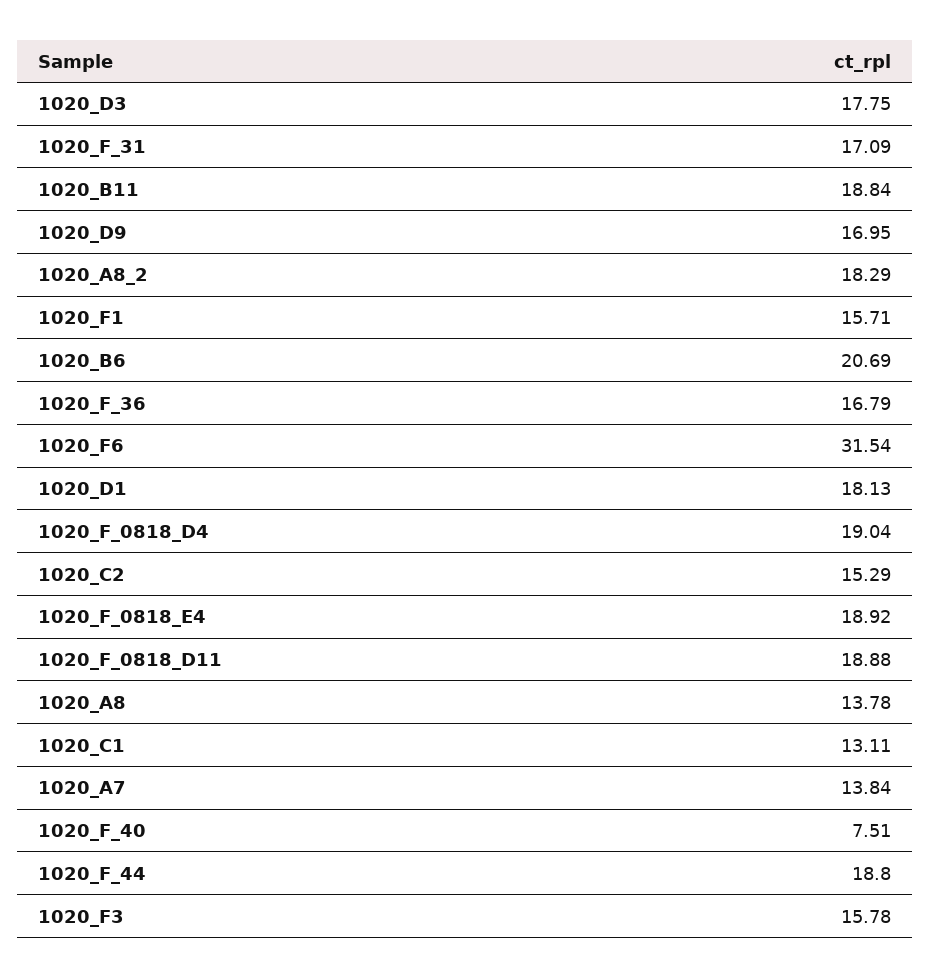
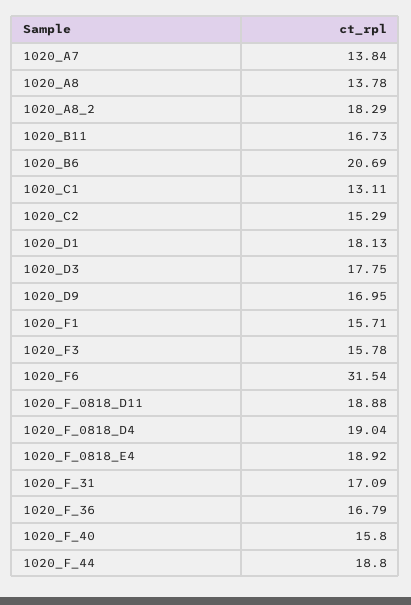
1020_B11: 18.84 -> 16.73
1020_F_40: 7.51 -> 15.8

